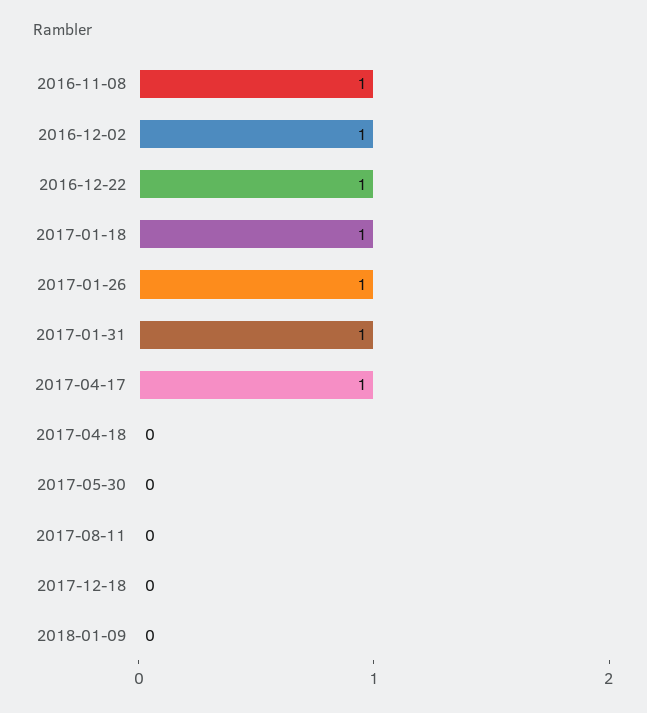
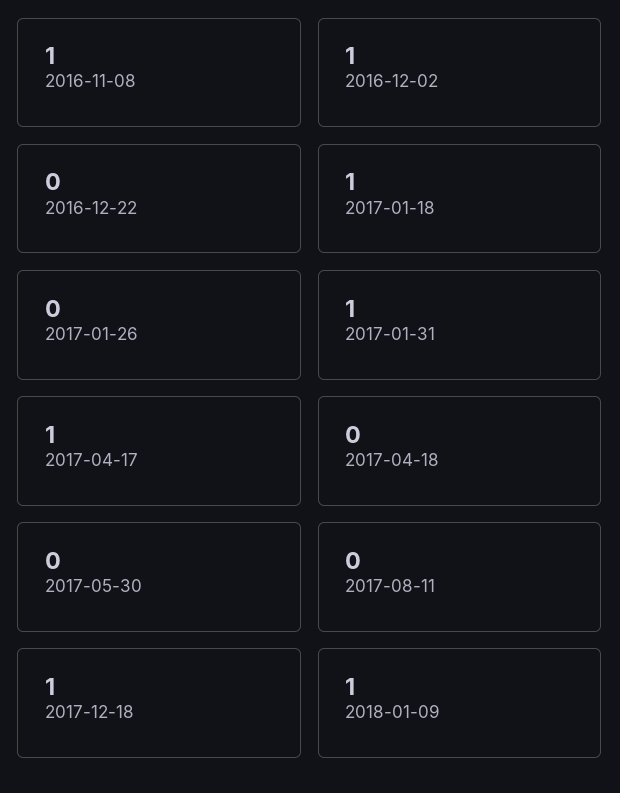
2016-12-22: 1 -> 0
2017-01-26: 1 -> 0
2017-12-18: 0 -> 1
2018-01-09: 0 -> 1

